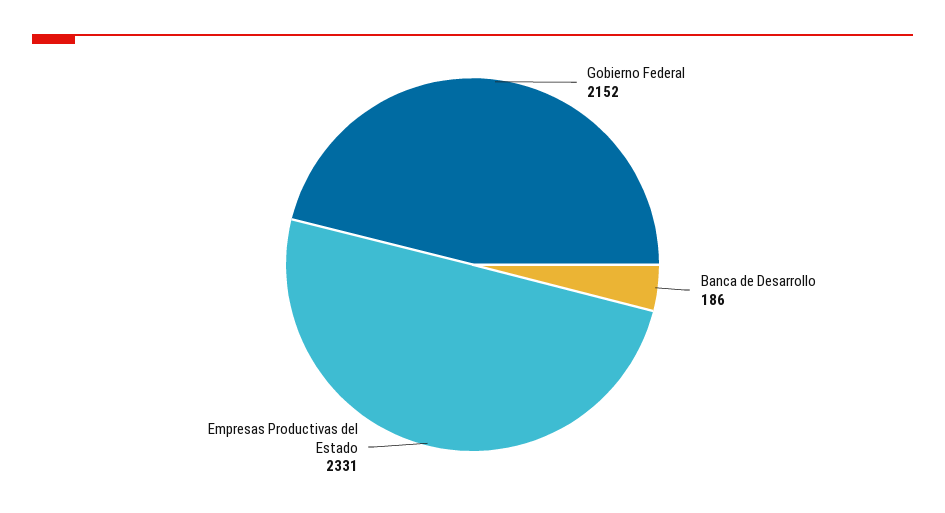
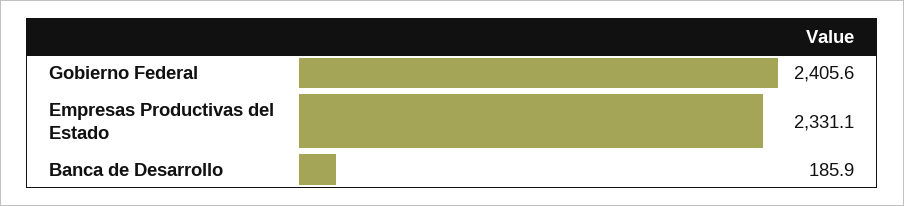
Gobierno Federal: 2152 -> 2405.6

